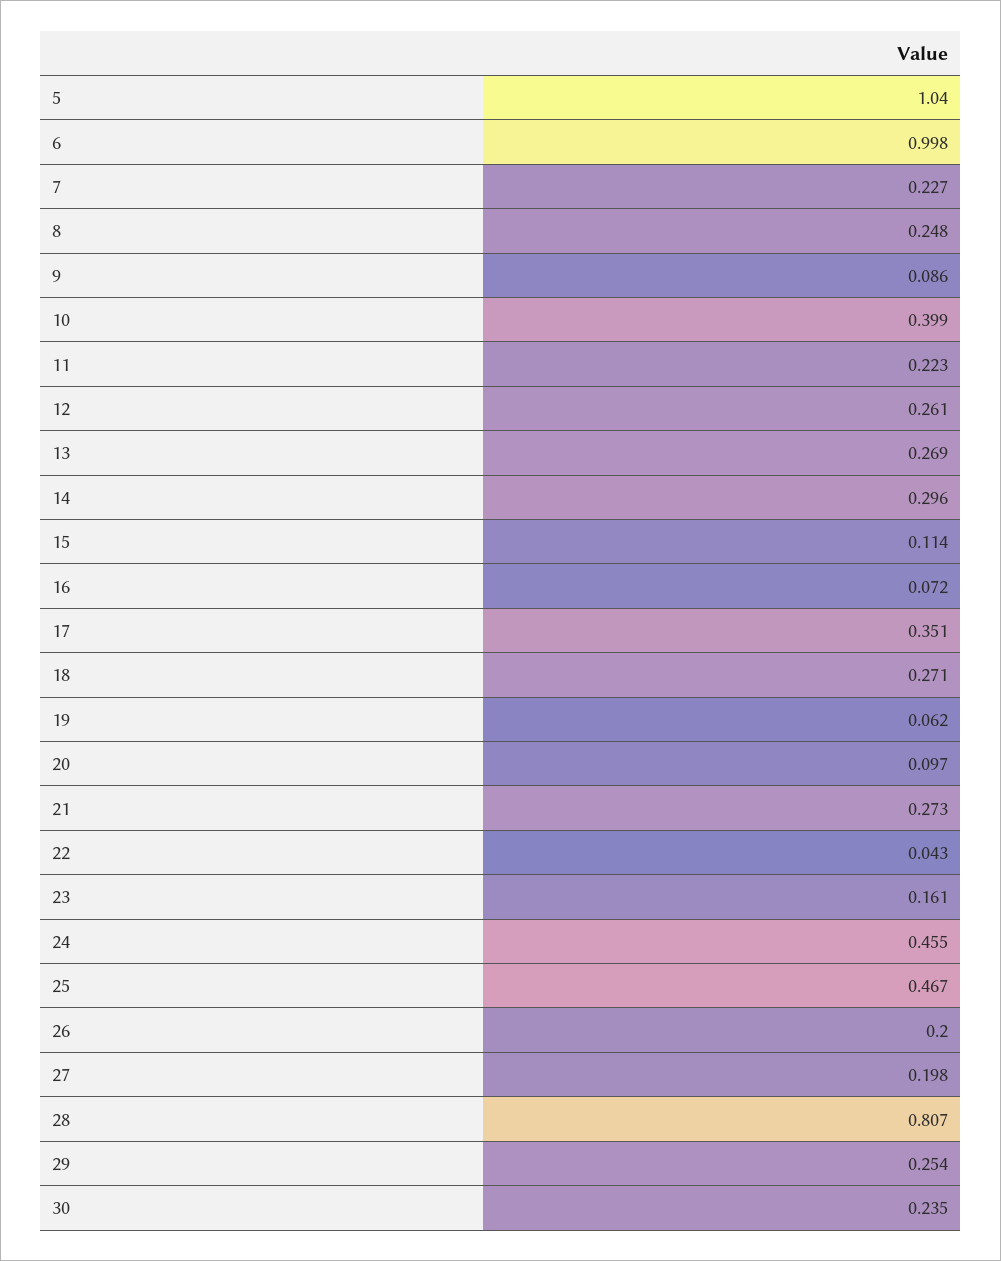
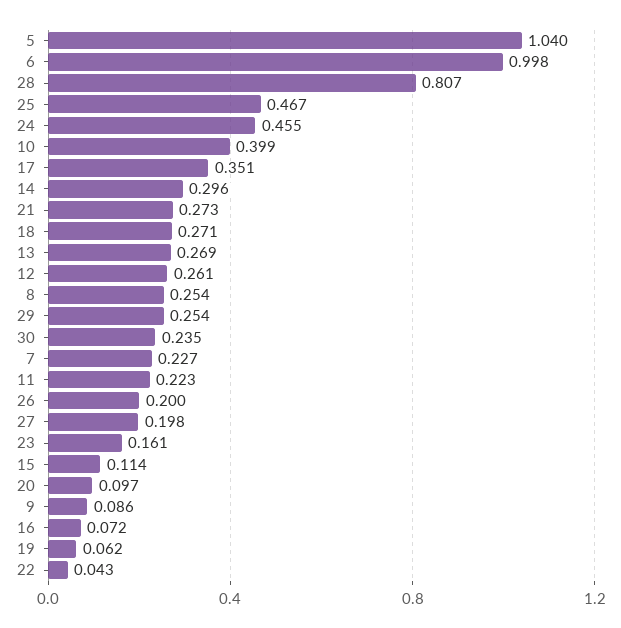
8: 0.248 -> 0.254

